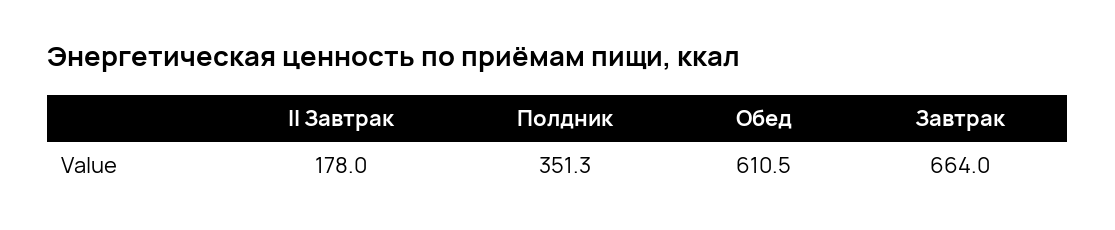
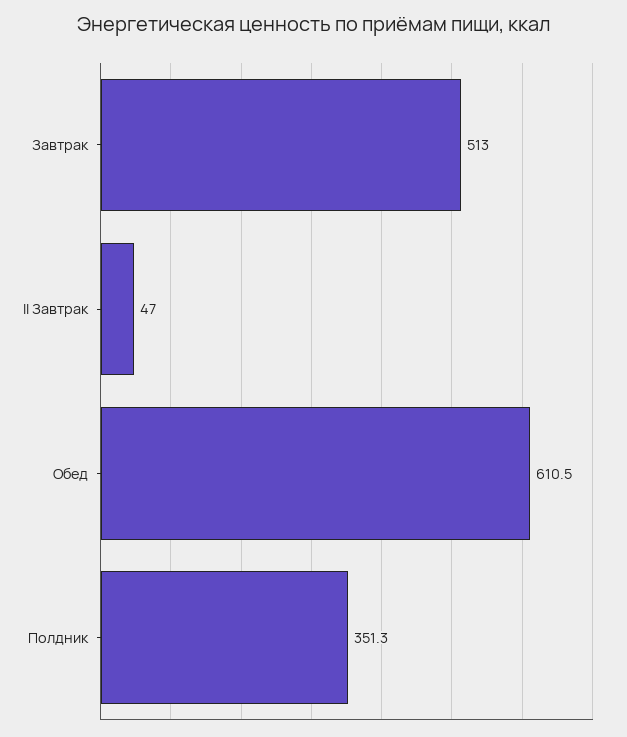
II Завтрак: 178 -> 47
Завтрак: 664 -> 513

